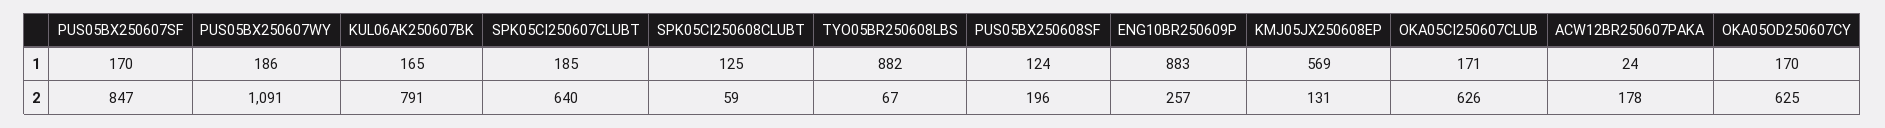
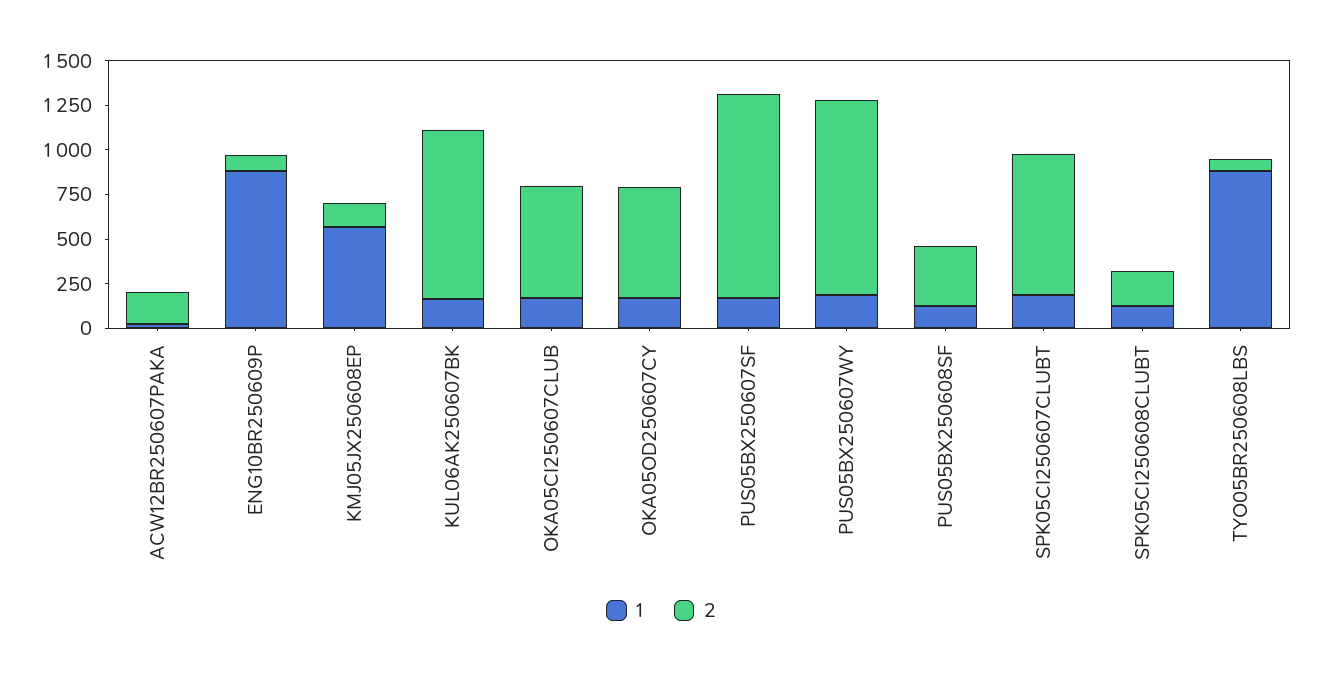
2, PUS05BX250607SF: 847 -> 1150
2, KUL06AK250607BK: 791 -> 950
2, SPK05CI250607CLUBT: 640 -> 800
2, SPK05CI250608CLUBT: 59 -> 200
2, PUS05BX250608SF: 196 -> 350
2, ENG10BR250609P: 257 -> 100

